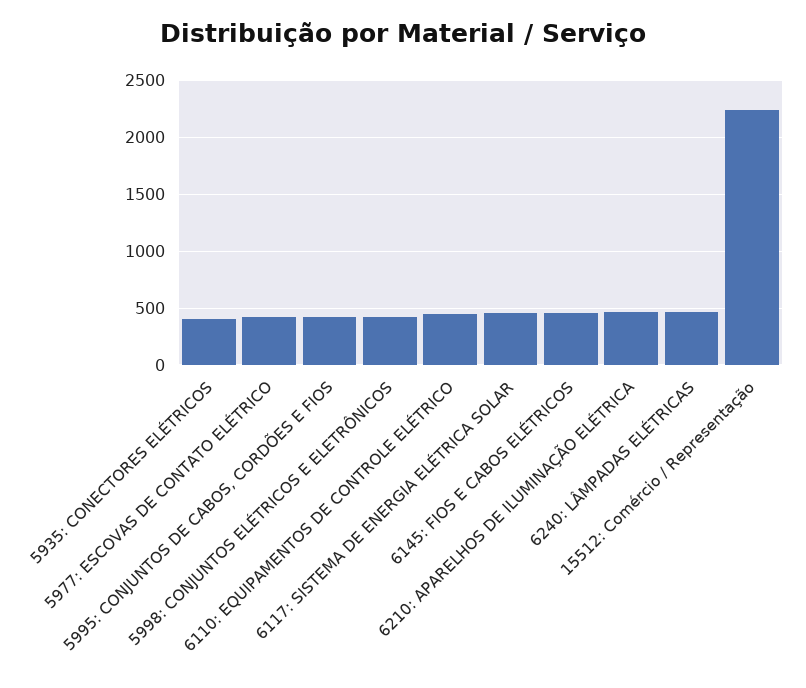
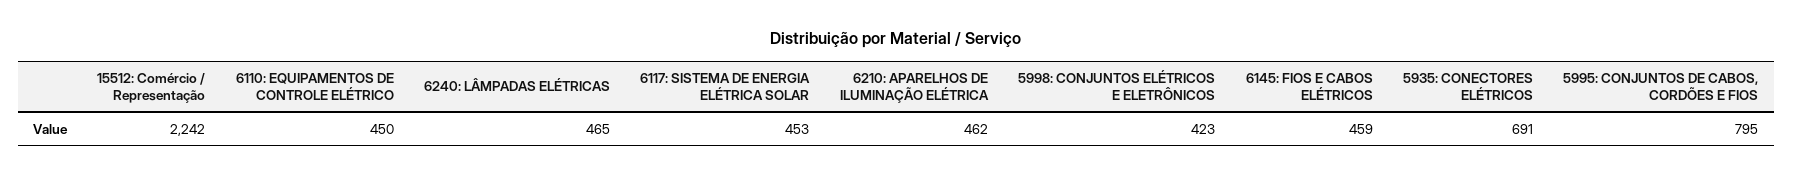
5935: CONECTORES ELÉTRICOS: 400 -> 691
5977: ESCOVAS DE CONTATO ELÉTRICO: 400 -> none
5995: CONJUNTOS DE CABOS, CORDÕES E FIOS: 400 -> 795

